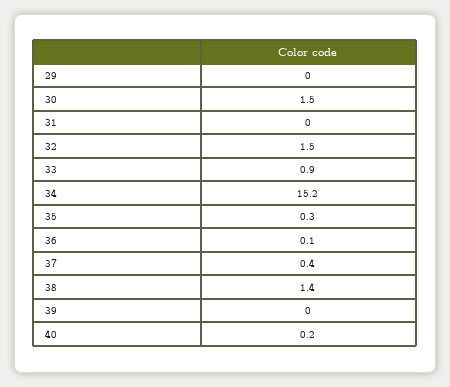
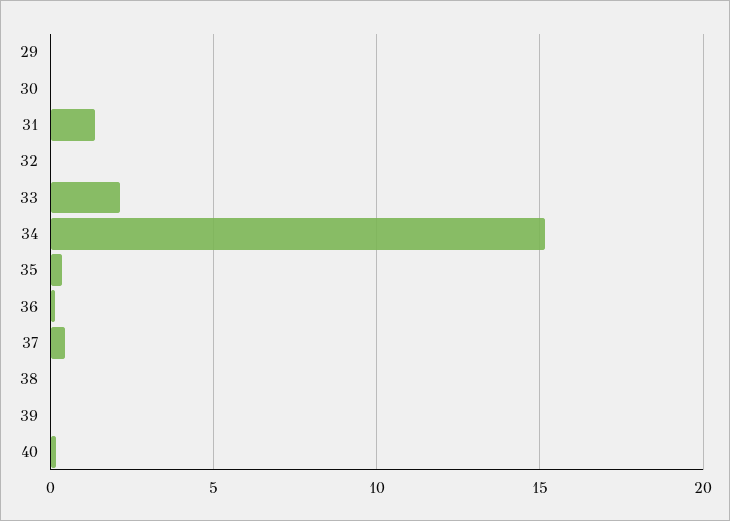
30: 1.5 -> 0
31: 0 -> 1.5
32: 1.5 -> 0
33: 0.9 -> 2
38: 1.4 -> 0

